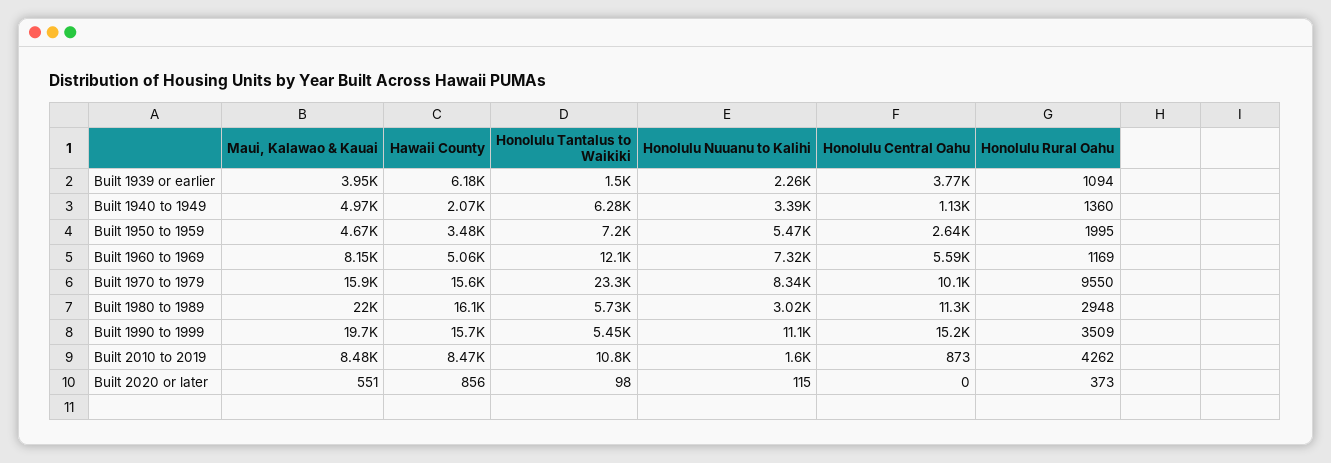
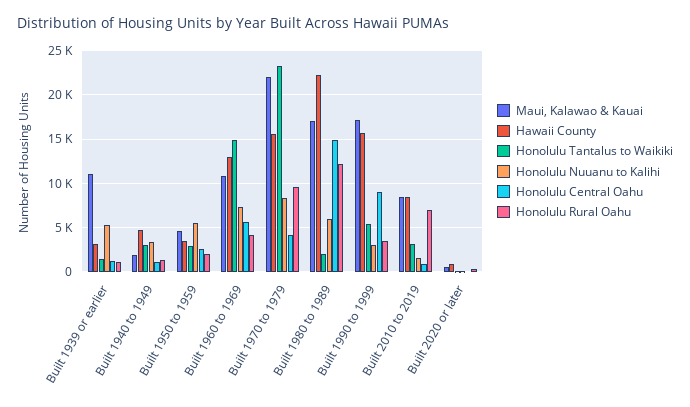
Maui, Kalawao & Kauai, Built 1939 or earlier: 3950 -> 11000
Hawaii County, Built 1939 or earlier: 6180 -> 3000
Honolulu Nuuanu to Kalihi, Built 1939 or earlier: 2260 -> 5000
Honolulu Central Oahu, Built 1939 or earlier: 3770 -> 1000
Maui, Kalawao & Kauai, Built 1940 to 1949: 4970 -> 2000
Hawaii County, Built 1940 to 1949: 2070 -> 5000
Honolulu Tantalus to Waikiki, Built 1940 to 1949: 6280 -> 3000
Honolulu Tantalus to Waikiki, Built 1950 to 1959: 7200 -> 3000
Maui, Kalawao & Kauai, Built 1960 to 1969: 8150 -> 11000
Hawaii County, Built 1960 to 1969: 5060 -> 13000
Honolulu Tantalus to Waikiki, Built 1960 to 1969: 12100 -> 15000
Honolulu Rural Oahu, Built 1960 to 1969: 1169 -> 4000
Maui, Kalawao & Kauai, Built 1970 to 1979: 15900 -> 22000
Honolulu Central Oahu, Built 1970 to 1979: 10100 -> 4000
Maui, Kalawao & Kauai, Built 1980 to 1989: 22000 -> 17000
Hawaii County, Built 1980 to 1989: 16100 -> 22000
Honolulu Tantalus to Waikiki, Built 1980 to 1989: 5730 -> 2000
Honolulu Nuuanu to Kalihi, Built 1980 to 1989: 3020 -> 6000
Honolulu Central Oahu, Built 1980 to 1989: 11300 -> 15000
Honolulu Rural Oahu, Built 1980 to 1989: 2948 -> 12000
Maui, Kalawao & Kauai, Built 1990 to 1999: 19700 -> 17000
Honolulu Nuuanu to Kalihi, Built 1990 to 1999: 11100 -> 3000
Honolulu Central Oahu, Built 1990 to 1999: 15200 -> 9000
Honolulu Tantalus to Waikiki, Built 2010 to 2019: 10800 -> 3000
Honolulu Rural Oahu, Built 2010 to 2019: 4262 -> 7000

